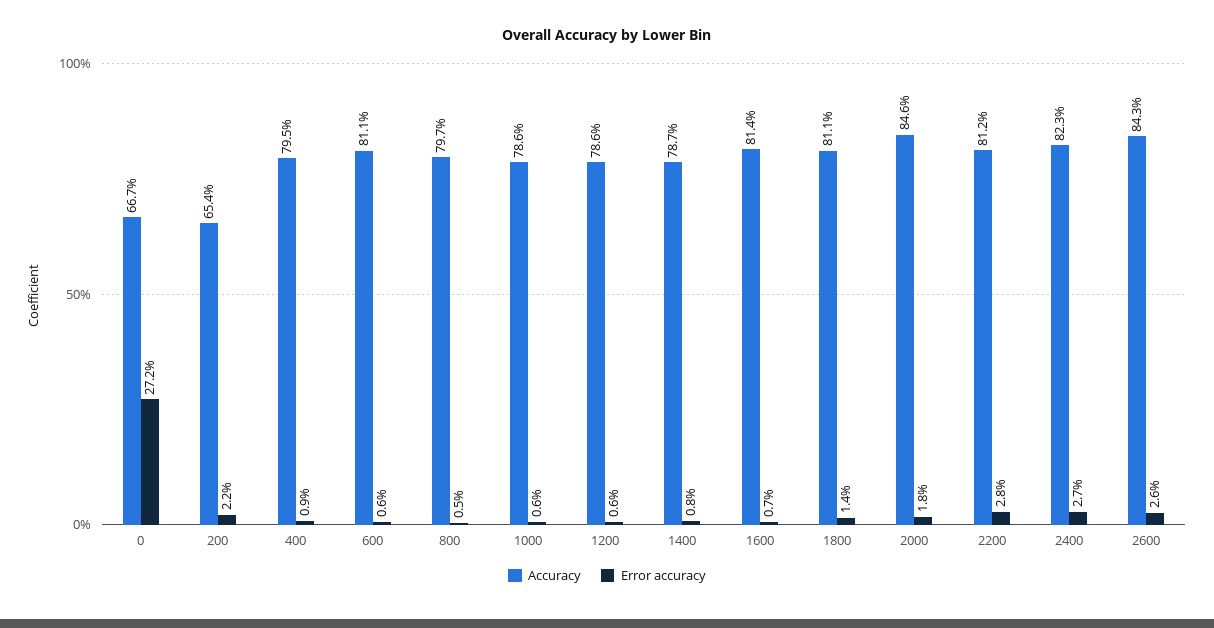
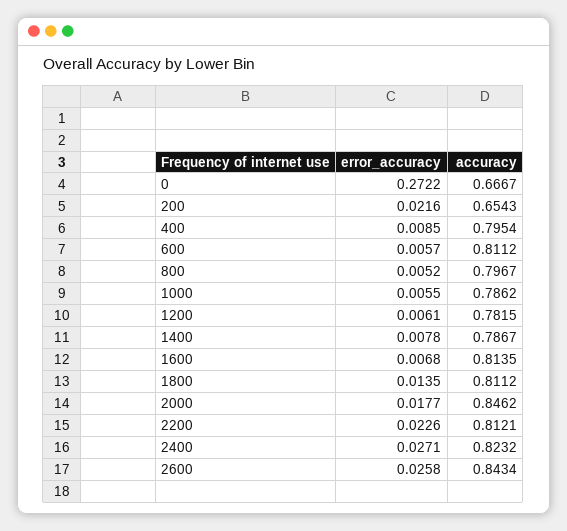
Accuracy, 1200: 0.786 -> 0.7815
Error accuracy, 2200: 0.028 -> 0.0226

